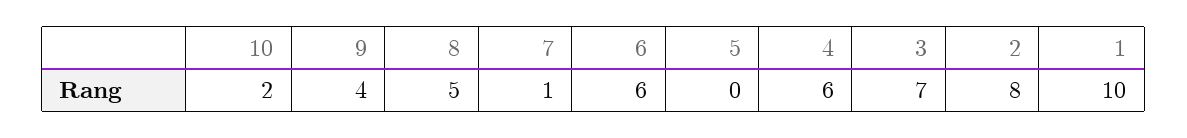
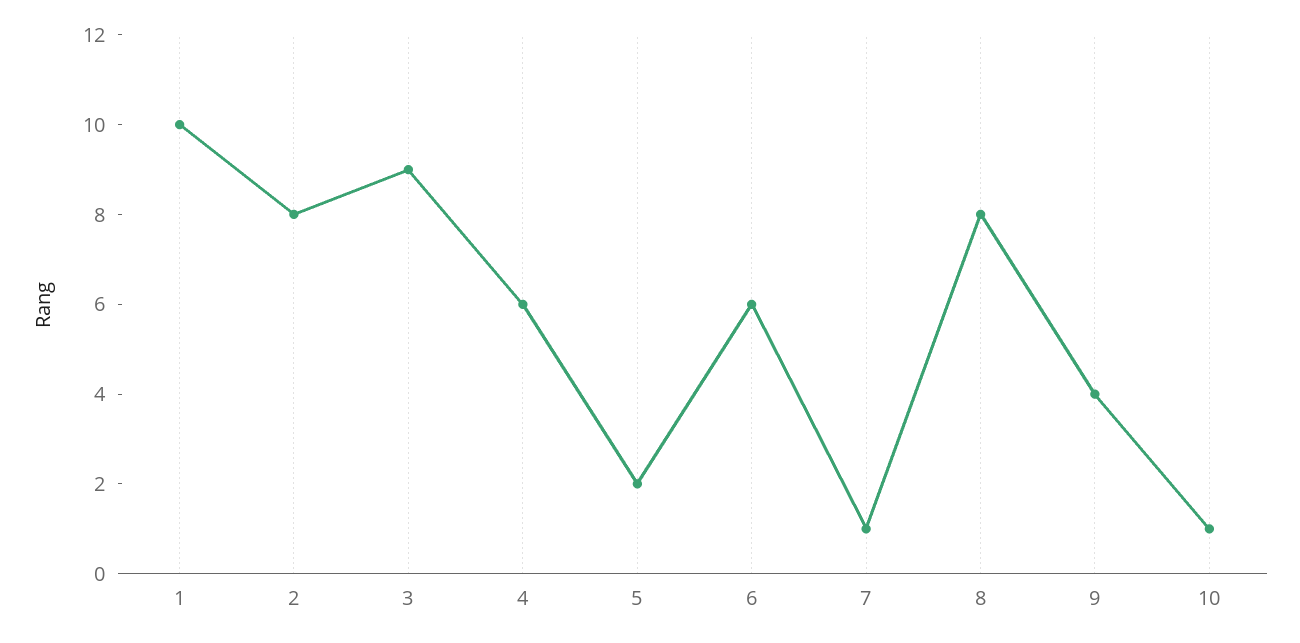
10: 2 -> 1
8: 5 -> 8
5: 0 -> 2
3: 7 -> 9

